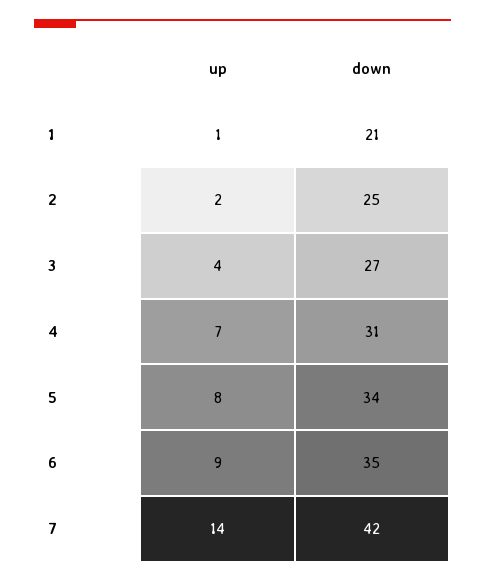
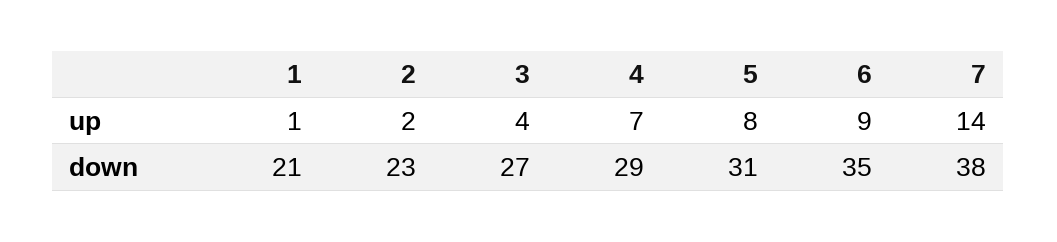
down, 2: 25 -> 23
down, 4: 31 -> 29
down, 5: 34 -> 31
down, 7: 42 -> 38

